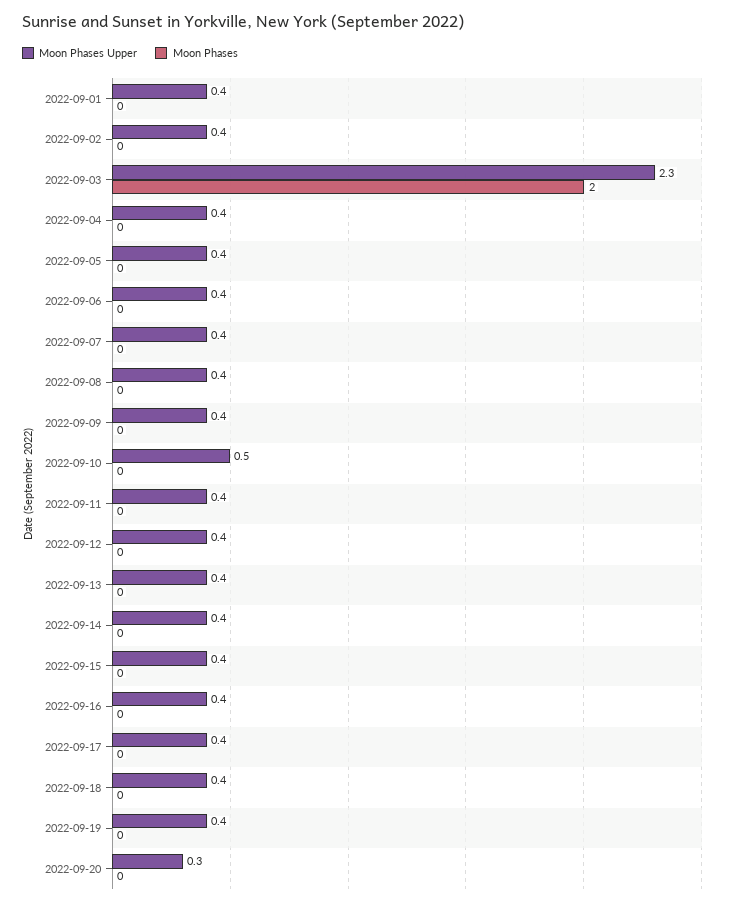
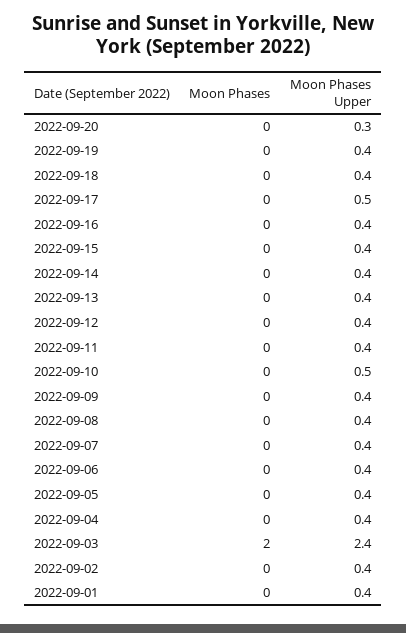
Moon Phases Upper, 2022-09-03: 2.3 -> 2.4
Moon Phases Upper, 2022-09-17: 0.4 -> 0.5

